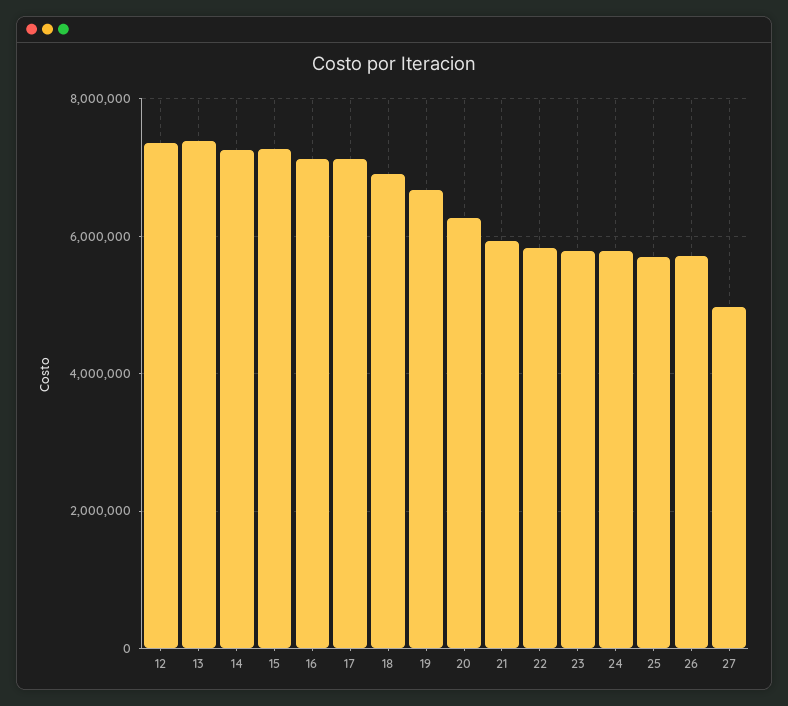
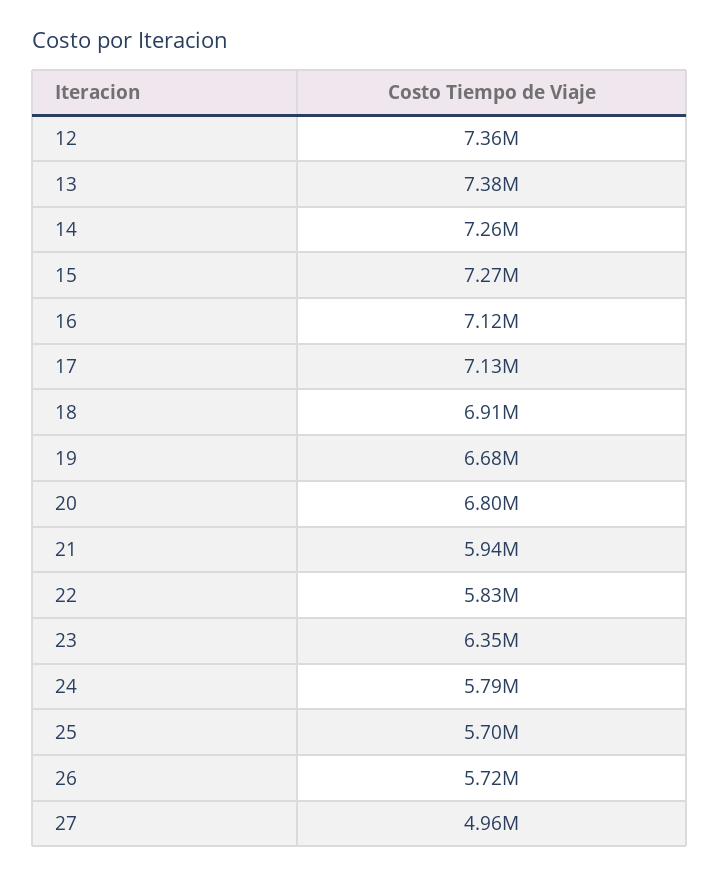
20: 6200000 -> 6800000
23: 5800000 -> 6350000

